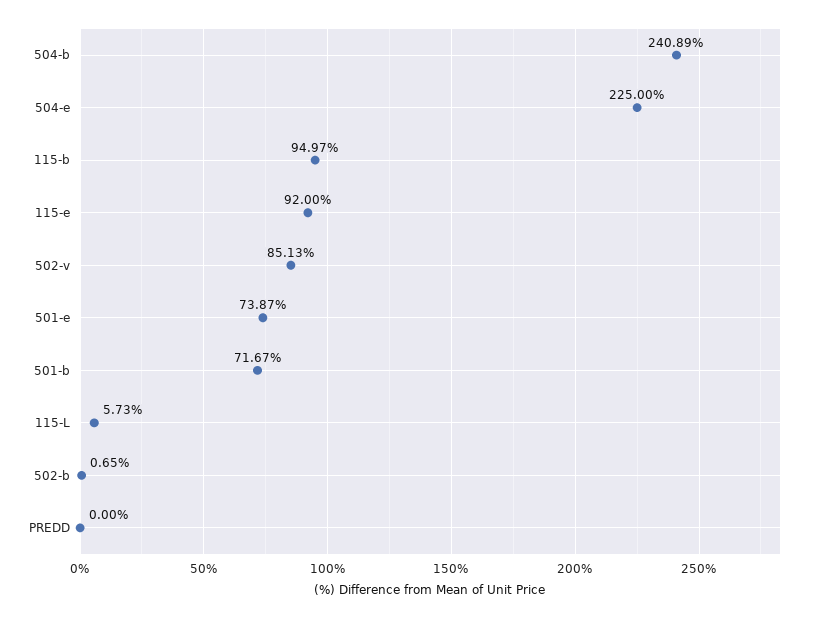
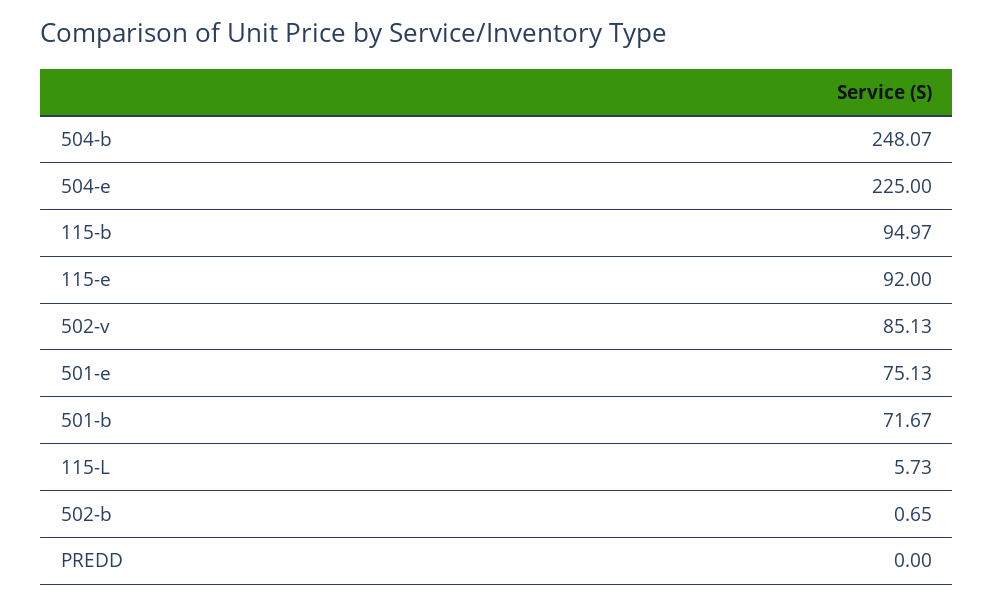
504-b: 240.89 -> 248.07
501-e: 73.87 -> 75.13

